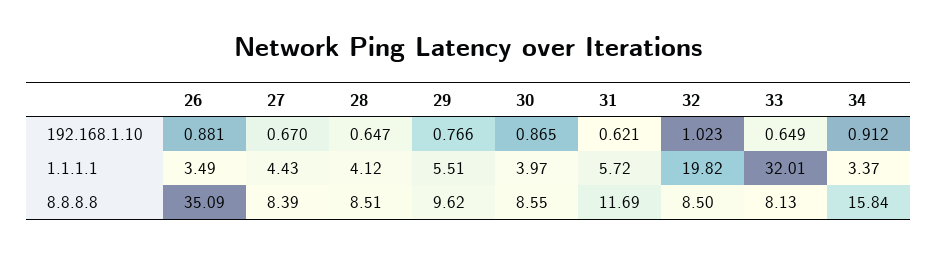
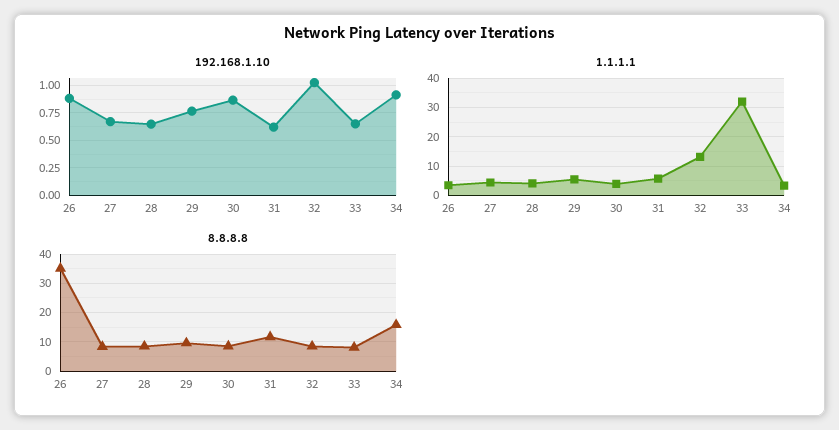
1.1.1.1, 32: 19.82 -> 12.5

